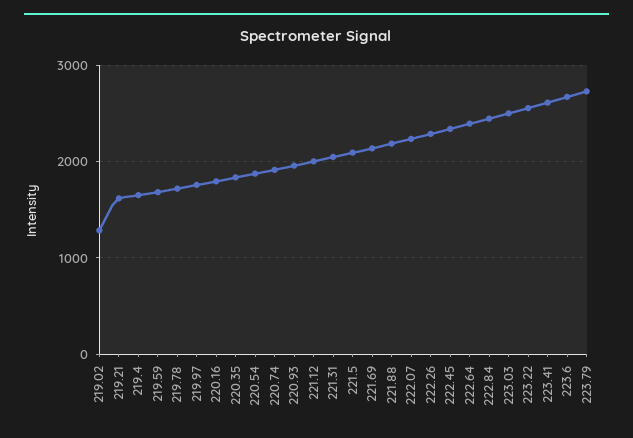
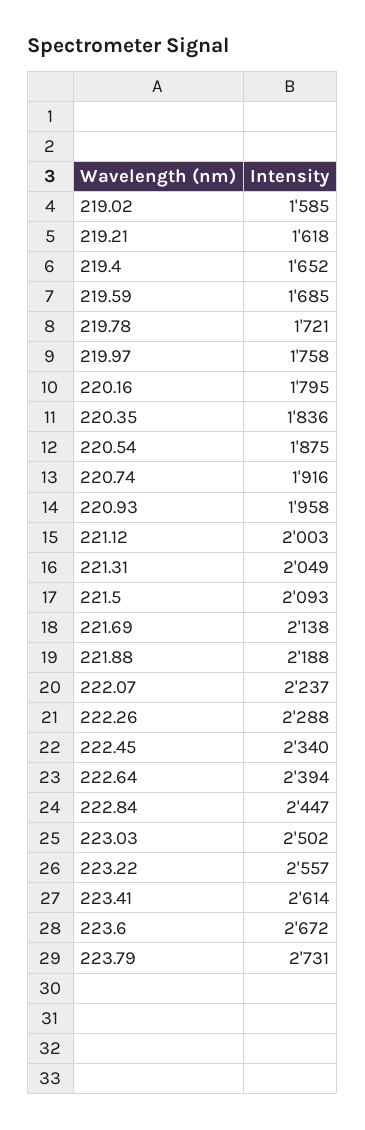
219.02: 1300 -> 1585

